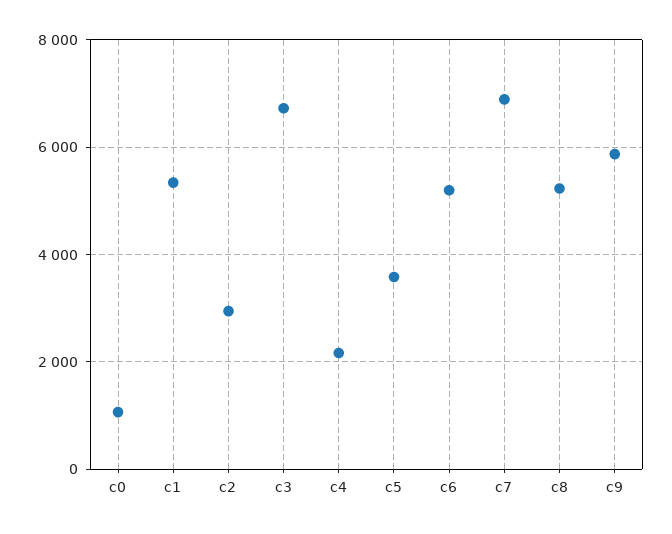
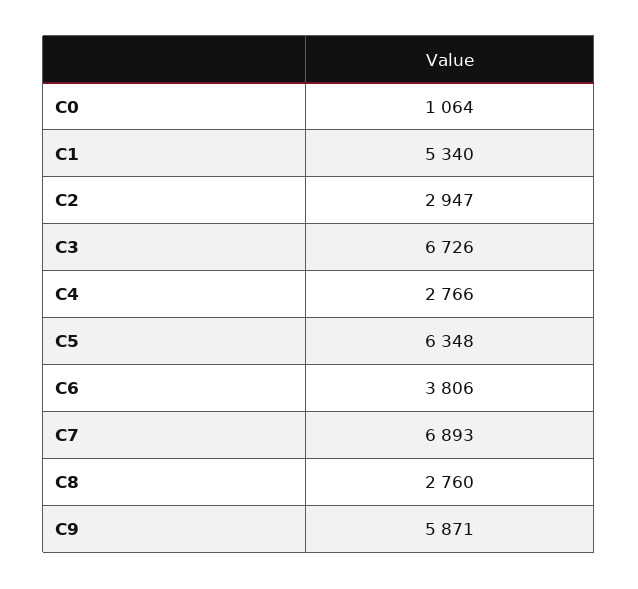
c4: 2200 -> 2766
c5: 3600 -> 6348
c6: 5200 -> 3806
c8: 5200 -> 2760

